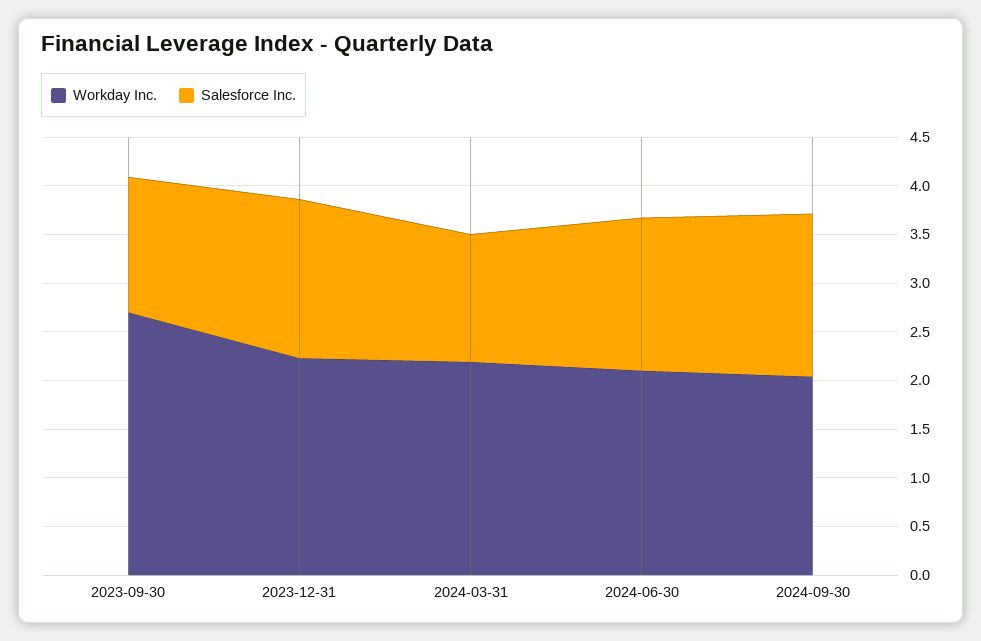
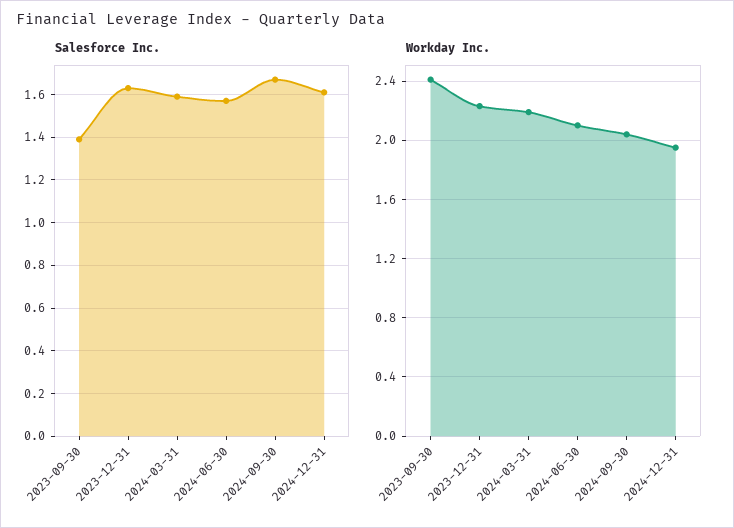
Workday Inc., 2023-09-30: 2.7 -> 2.4
Salesforce Inc., 2024-03-31: 1.3 -> 1.6
Salesforce Inc., 2024-12-31: none -> 1.6
Workday Inc., 2024-12-31: none -> 1.95

